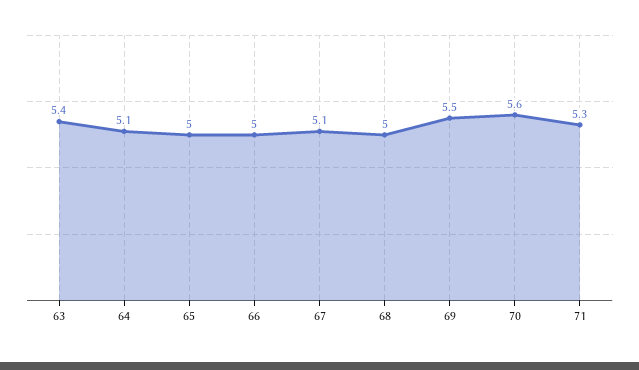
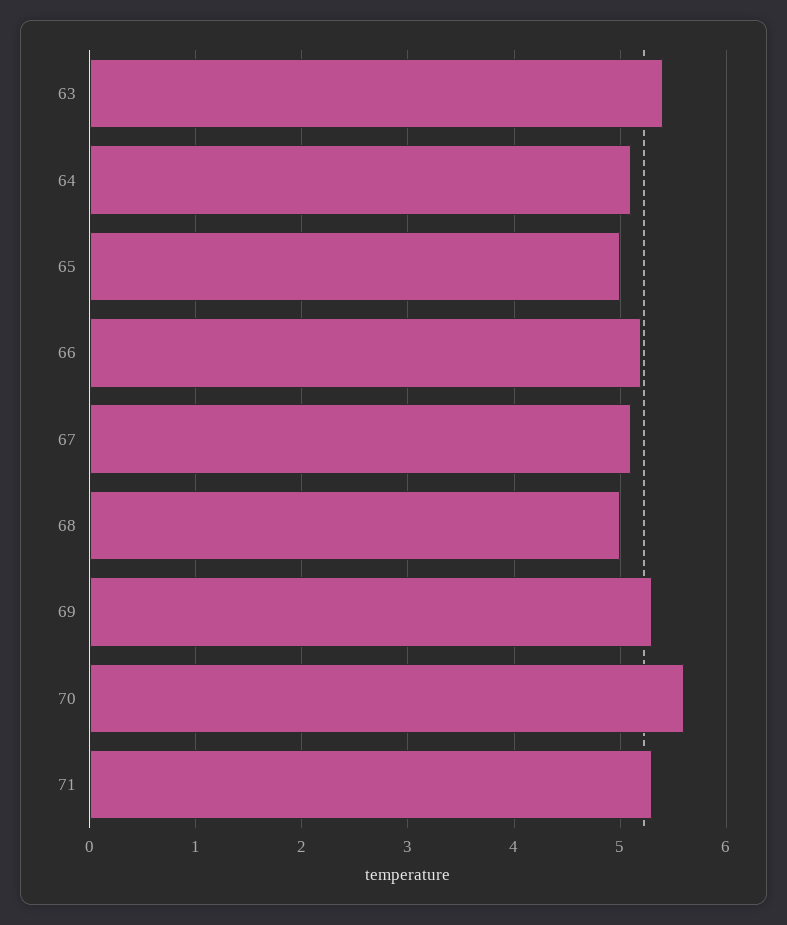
66: 5 -> 5.2
69: 5.5 -> 5.3

